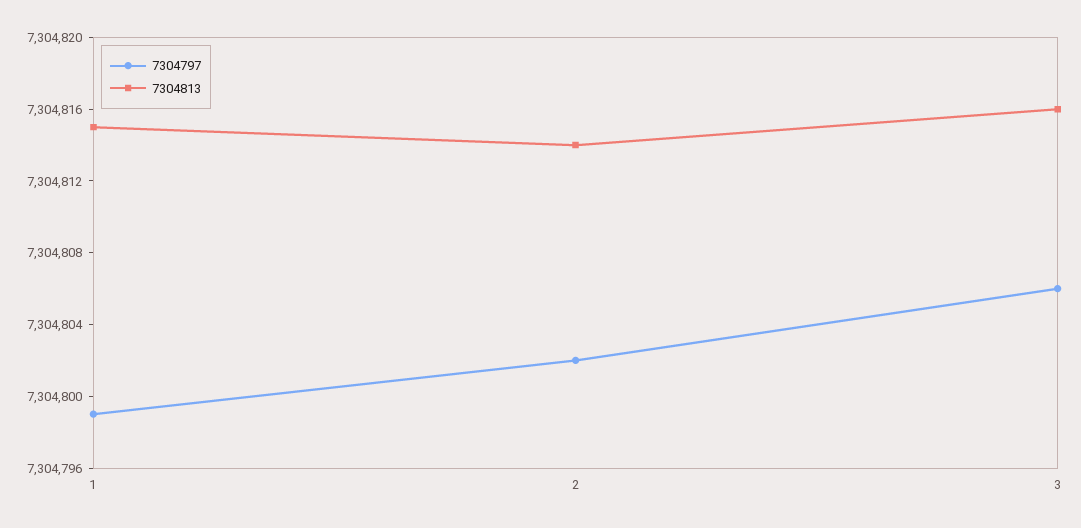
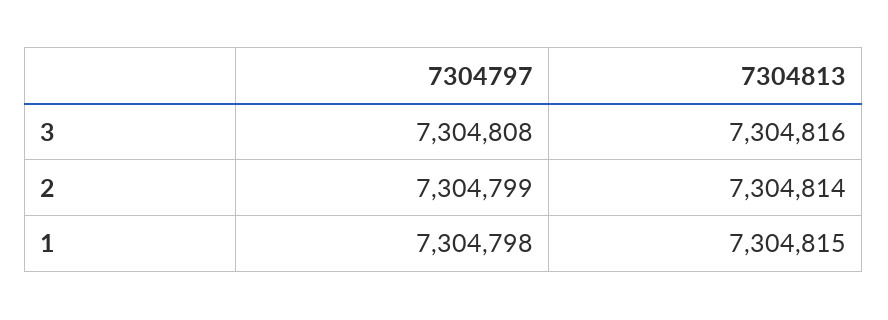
7304797, 1: 7304799 -> 7304798
7304797, 2: 7304802 -> 7304799
7304797, 3: 7304806 -> 7304808

